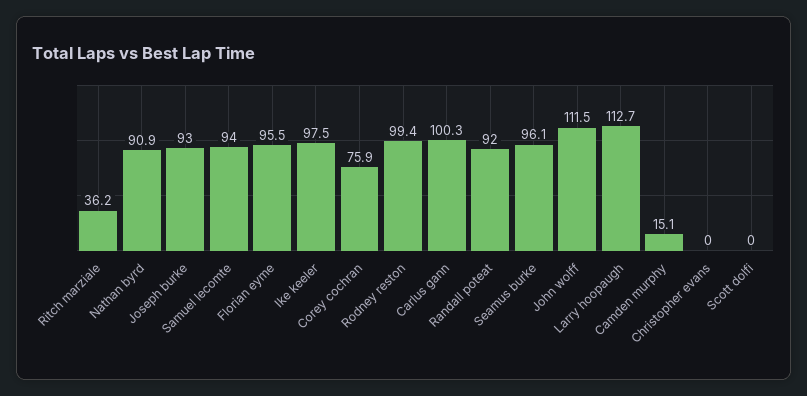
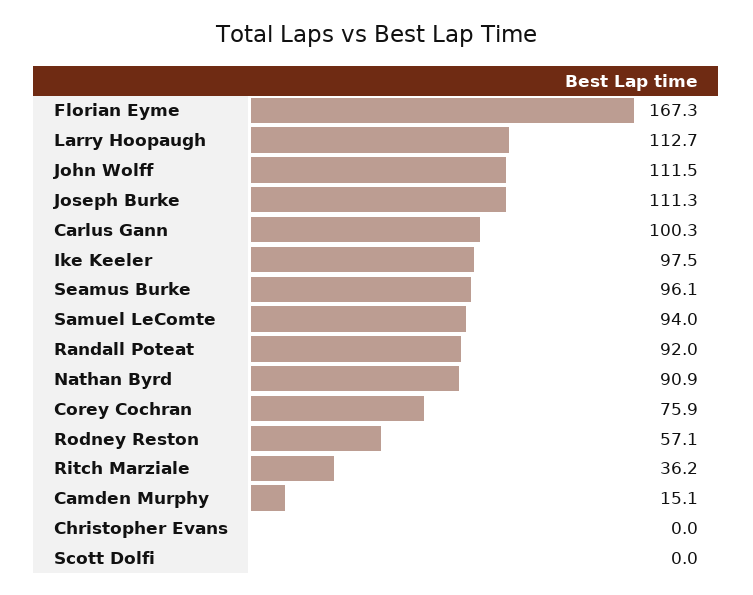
Joseph burke: 93 -> 111.3
Florian eyme: 95.5 -> 167.3
Rodney reston: 99.4 -> 57.1

